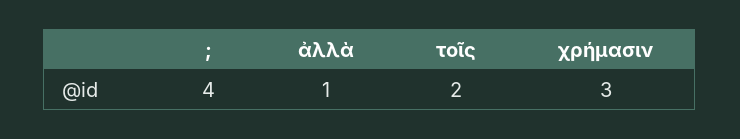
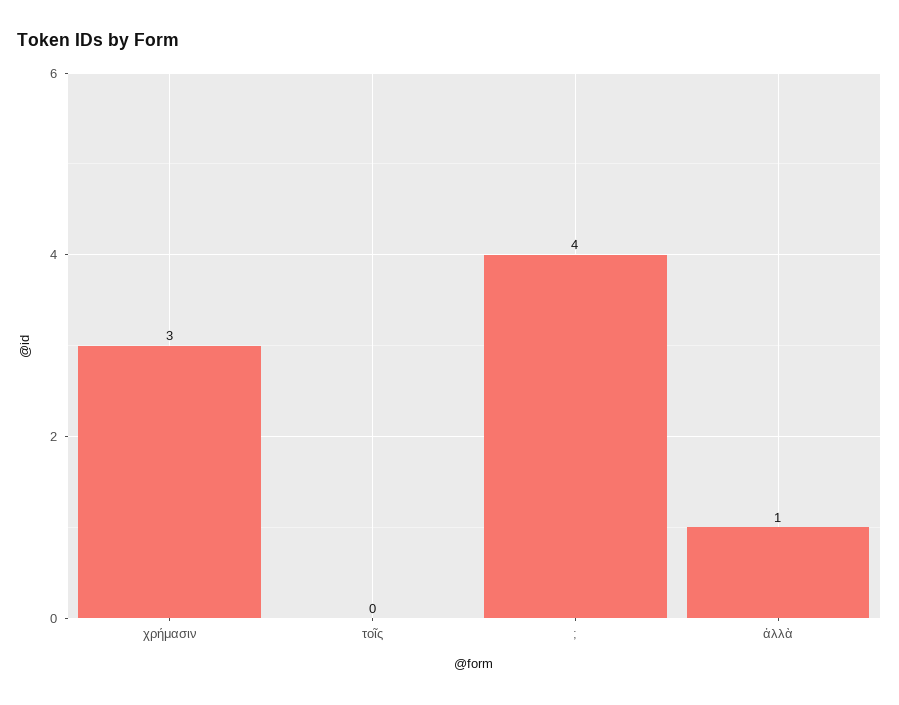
τοῖς: 2 -> 0

